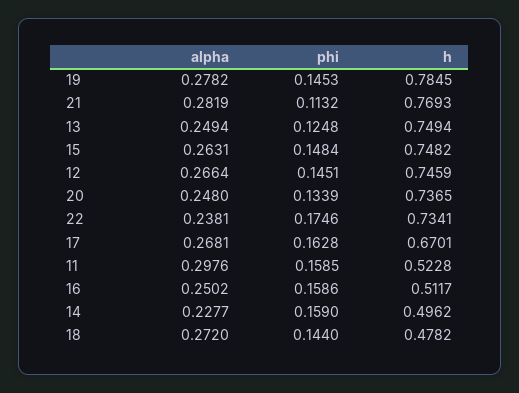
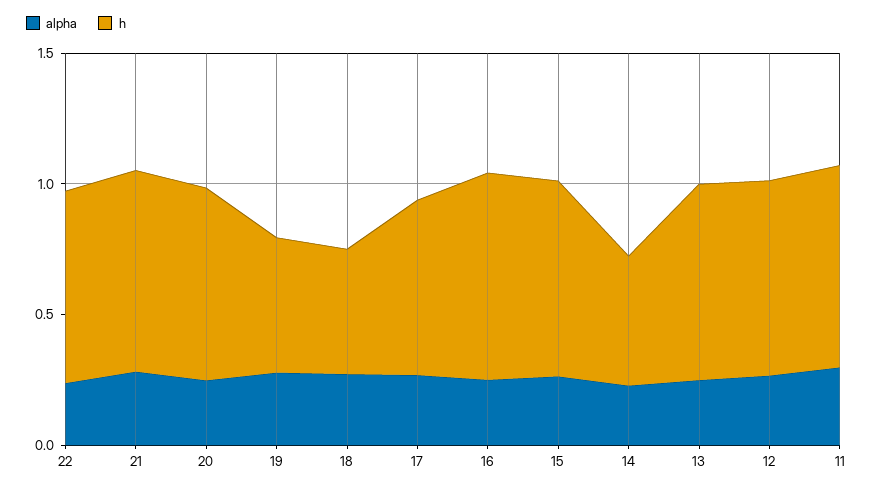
phi, 19: 0.1453 -> none
h, 19: 0.7845 -> 0.5
phi, 21: 0.1132 -> none
phi, 13: 0.1248 -> none
phi, 15: 0.1484 -> none
phi, 12: 0.1451 -> none
phi, 20: 0.1339 -> none
phi, 22: 0.1746 -> none
phi, 17: 0.1628 -> none
phi, 11: 0.1585 -> none
h, 11: 0.5228 -> 0.8
phi, 16: 0.1586 -> none
h, 16: 0.5117 -> 0.8
phi, 14: 0.159 -> none
phi, 18: 0.144 -> none

